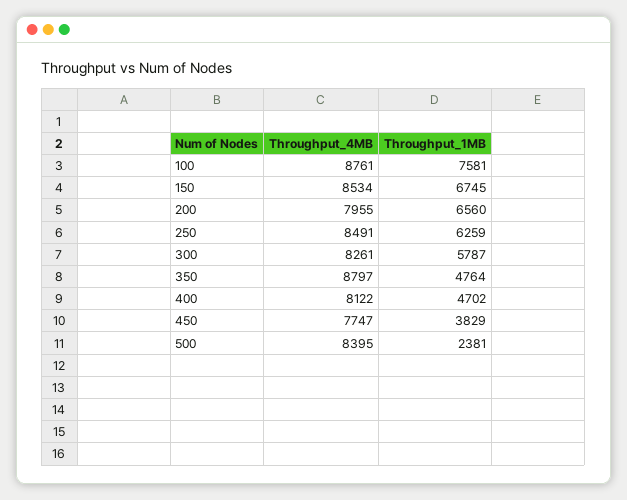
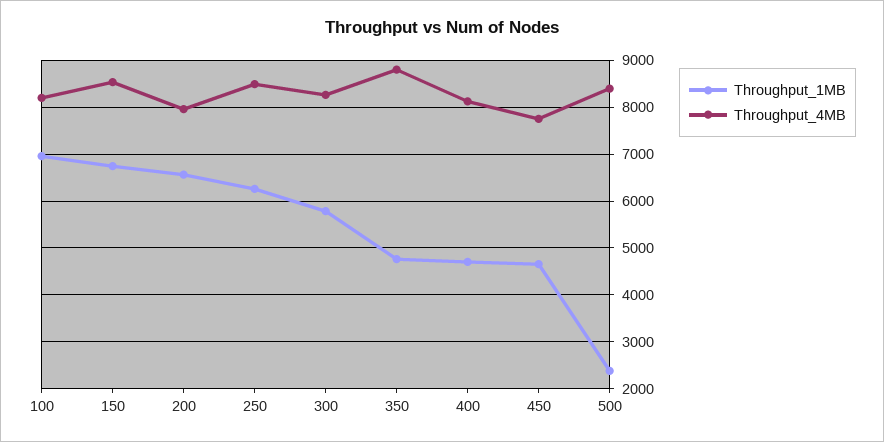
Throughput_4MB, 100: 8761 -> 8200
Throughput_1MB, 100: 7581 -> 7000
Throughput_1MB, 450: 3829 -> 4600

